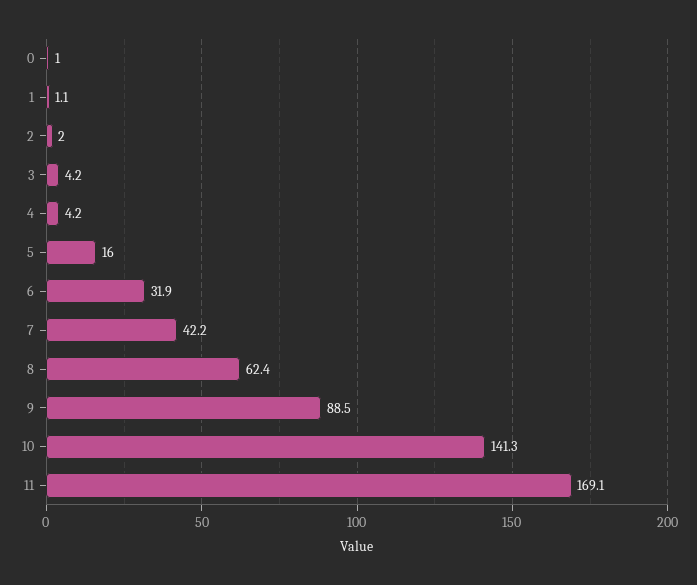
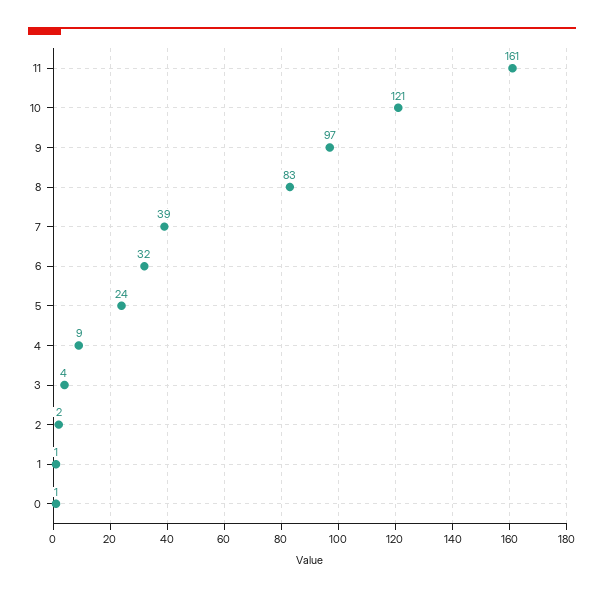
4: 4.2 -> 9
5: 16 -> 24
7: 42.2 -> 39
8: 62.4 -> 83
9: 88.5 -> 97
10: 141.3 -> 121
11: 169.1 -> 161

